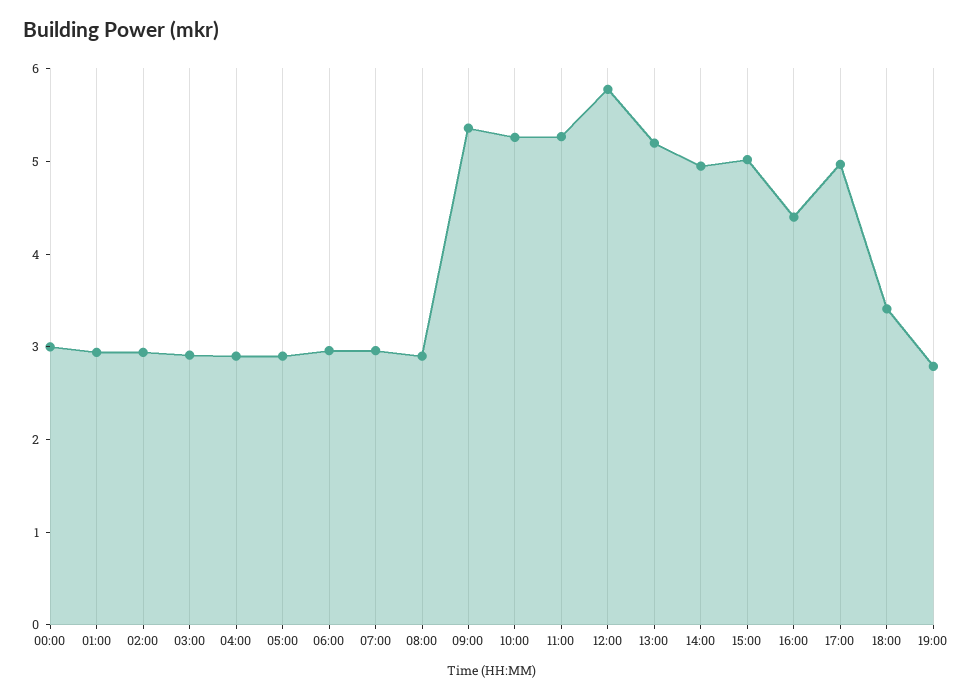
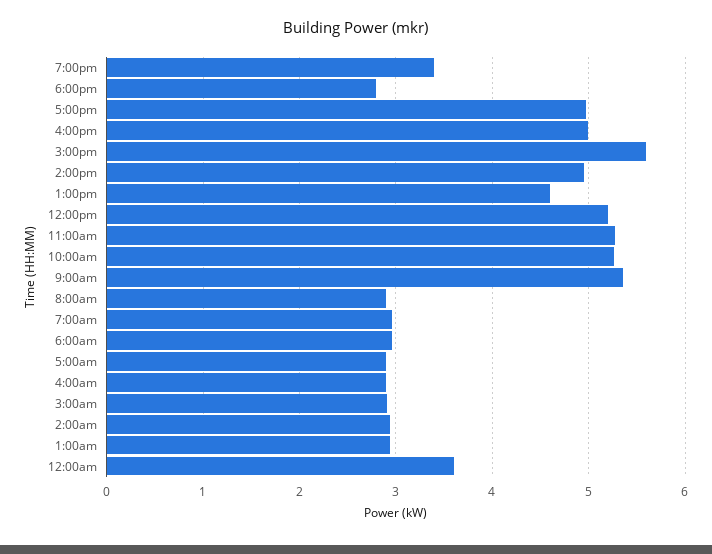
00:00: 3 -> 3.6
12:00: 5.8 -> 5.2
13:00: 5.2 -> 4.6
15:00: 5 -> 5.6
16:00: 4.4 -> 5
18:00: 3.4 -> 2.8
19:00: 2.8 -> 3.4

